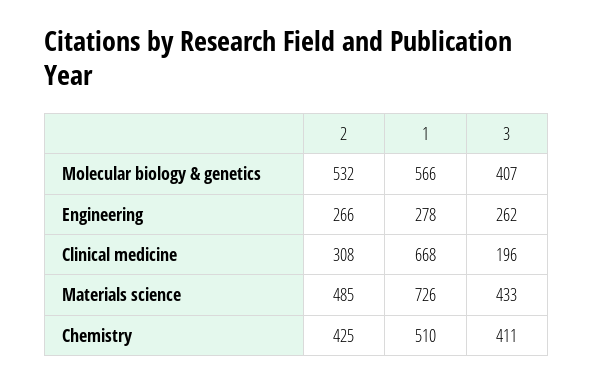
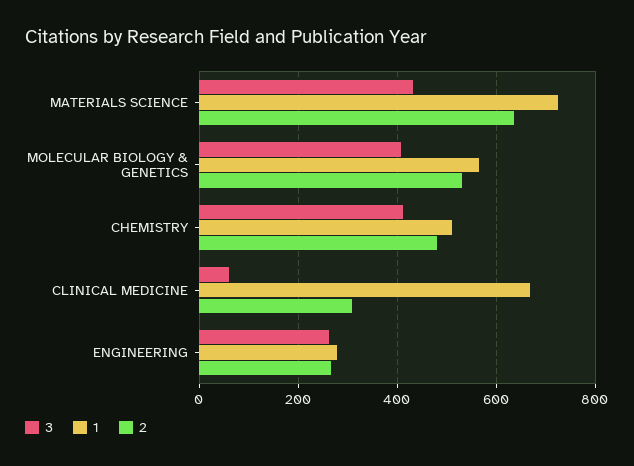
3, Clinical medicine: 196 -> 60
2, Materials science: 485 -> 640
2, Chemistry: 425 -> 480

